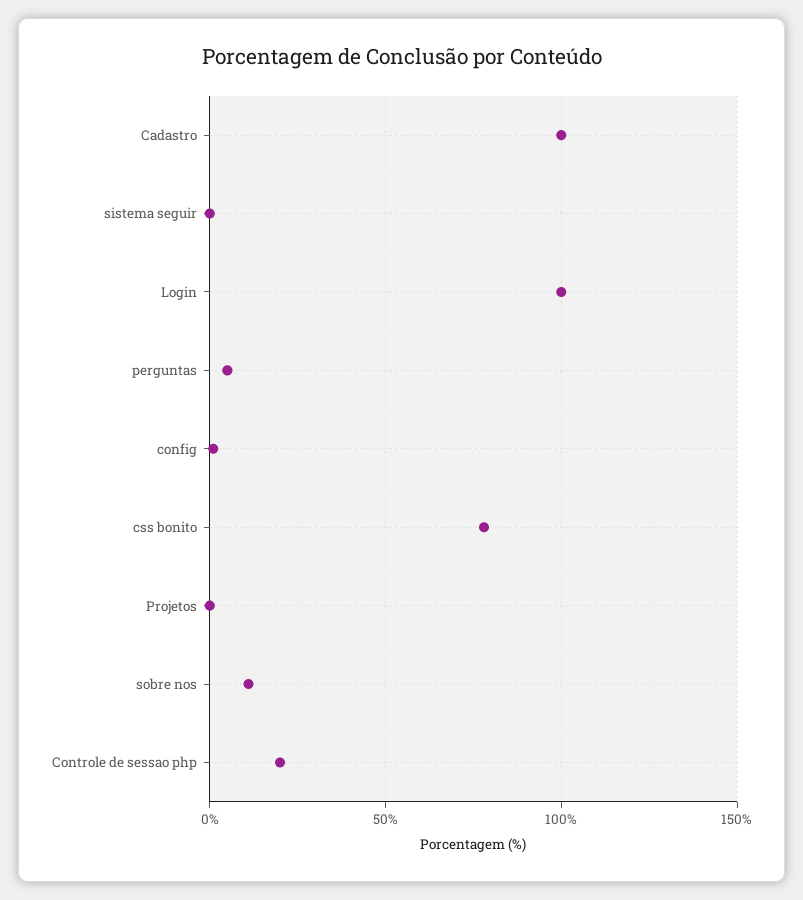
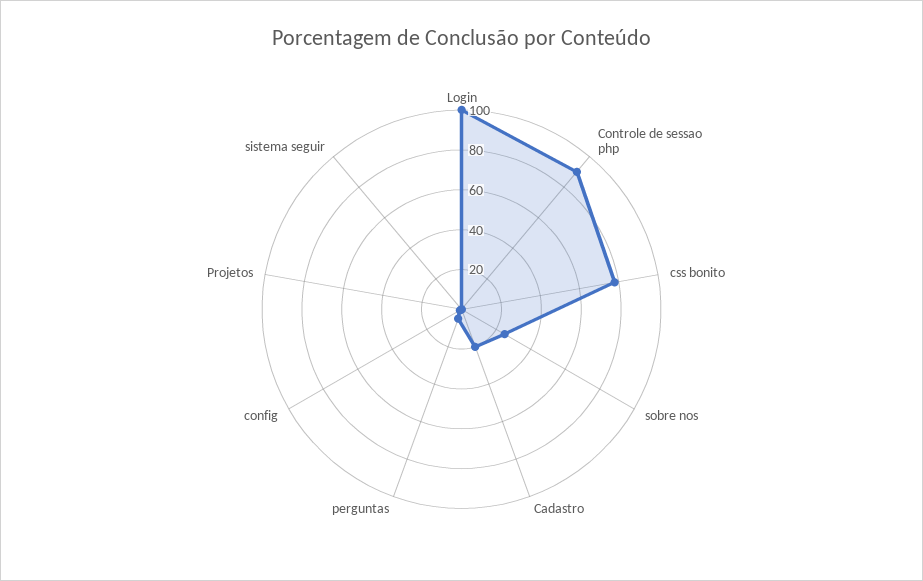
Cadastro: 100 -> 20
sobre nos: 10 -> 25
Controle de sessao php: 20 -> 90

